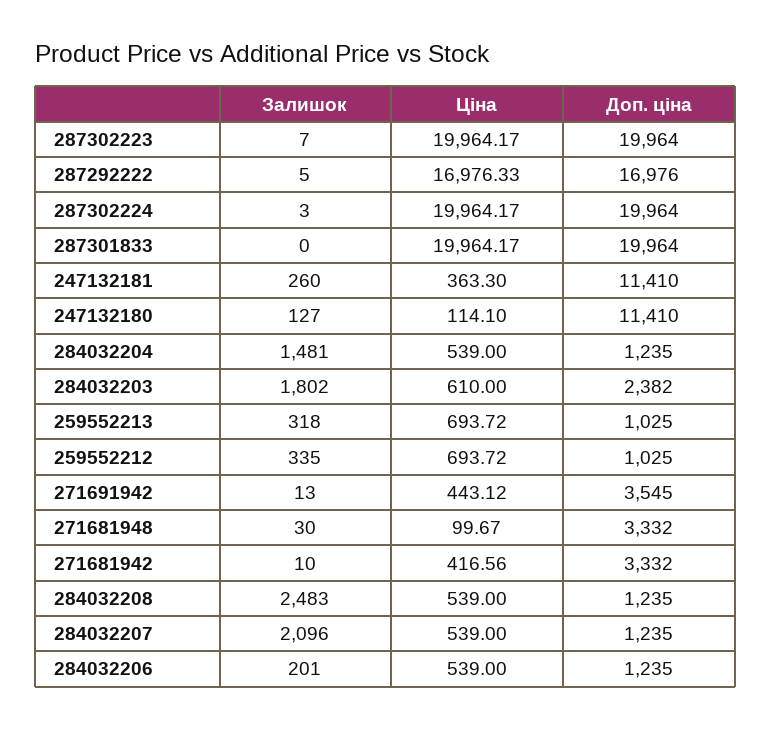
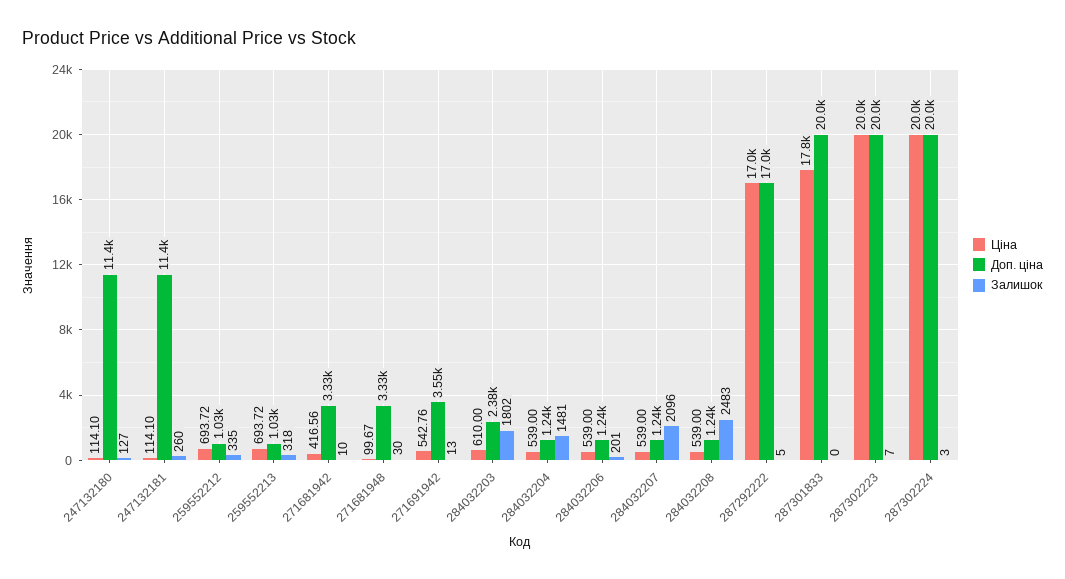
Ціна, 287301833: 19964.17 -> 17800
Ціна, 247132181: 363.3 -> 114.1
Ціна, 271691942: 443.12 -> 542.76

